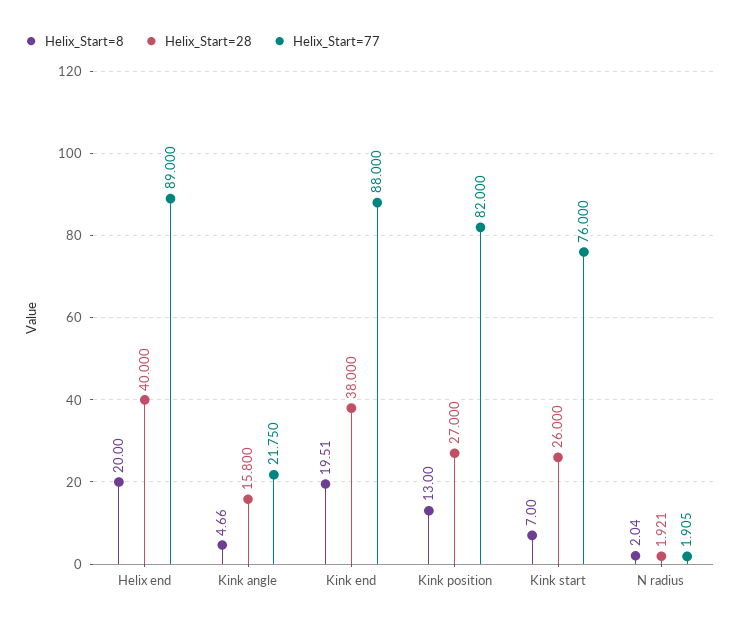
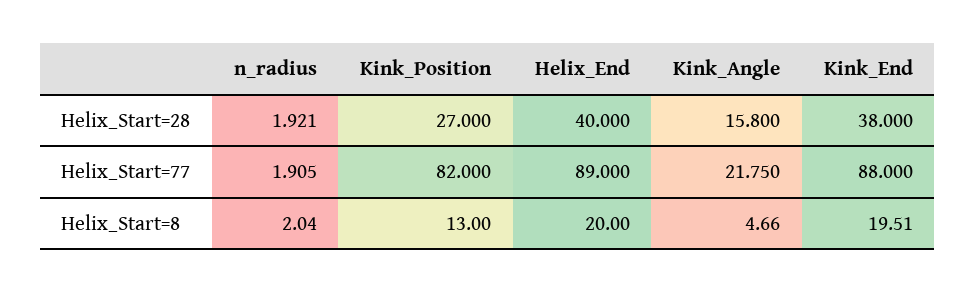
Helix_Start=8, Kink start: 7 -> none
Helix_Start=28, Kink start: 26 -> none
Helix_Start=77, Kink start: 76 -> none

